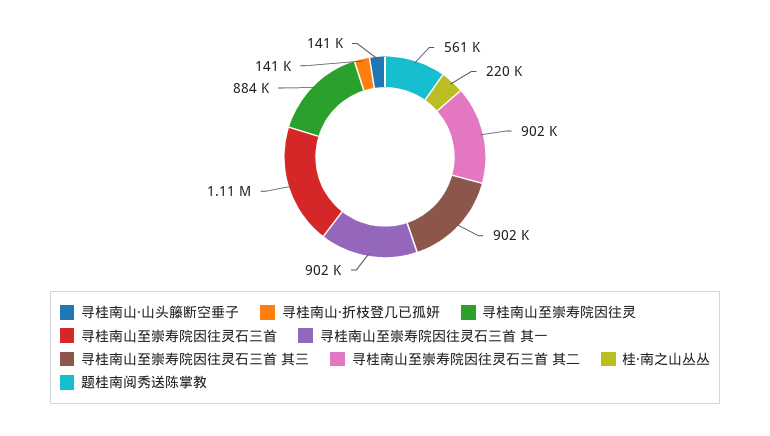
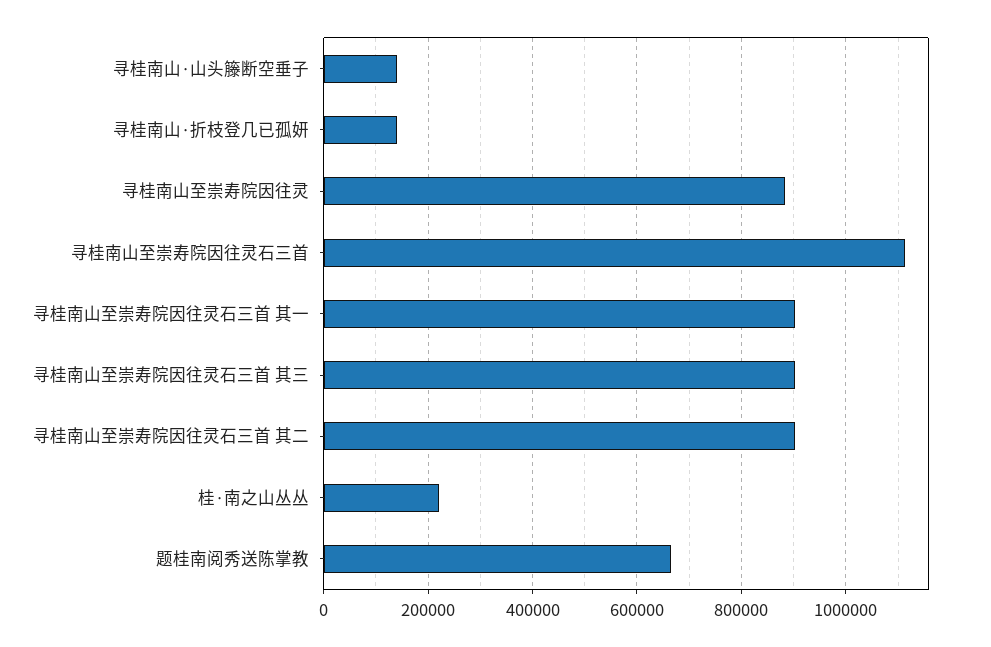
题桂南阅秀送陈掌教: 561000 -> 660000

